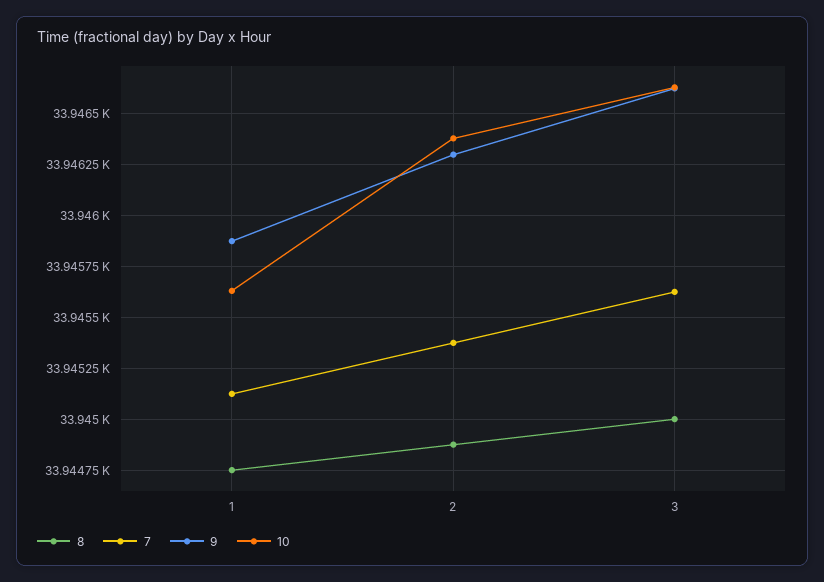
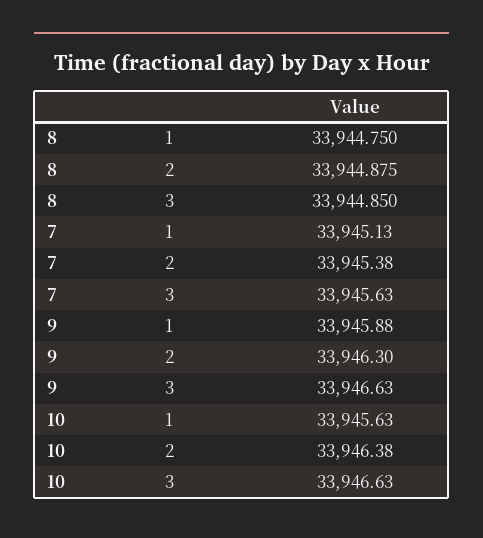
8, 3: 33945 -> 33944.85

